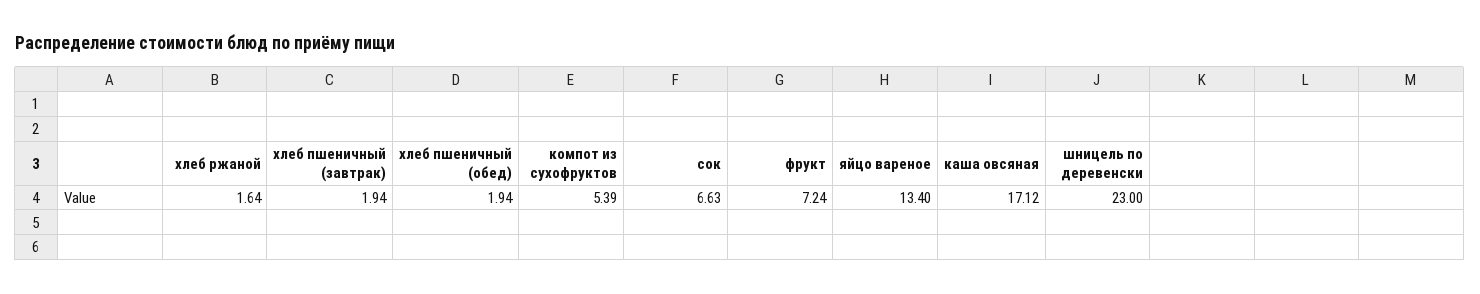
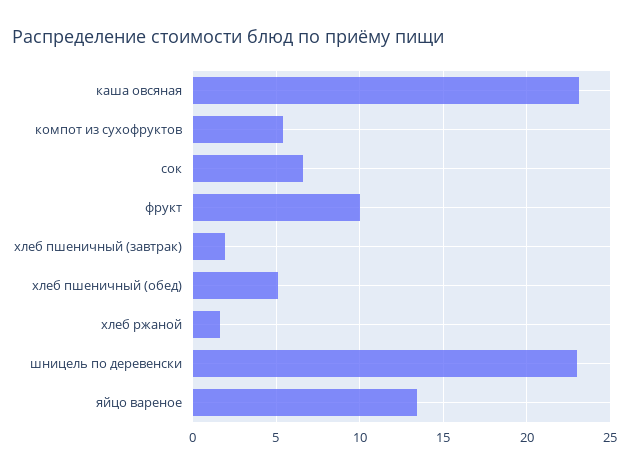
хлеб пшеничный (обед): 1.94 -> 5
фрукт: 7.24 -> 10
каша овсяная: 17.12 -> 23

